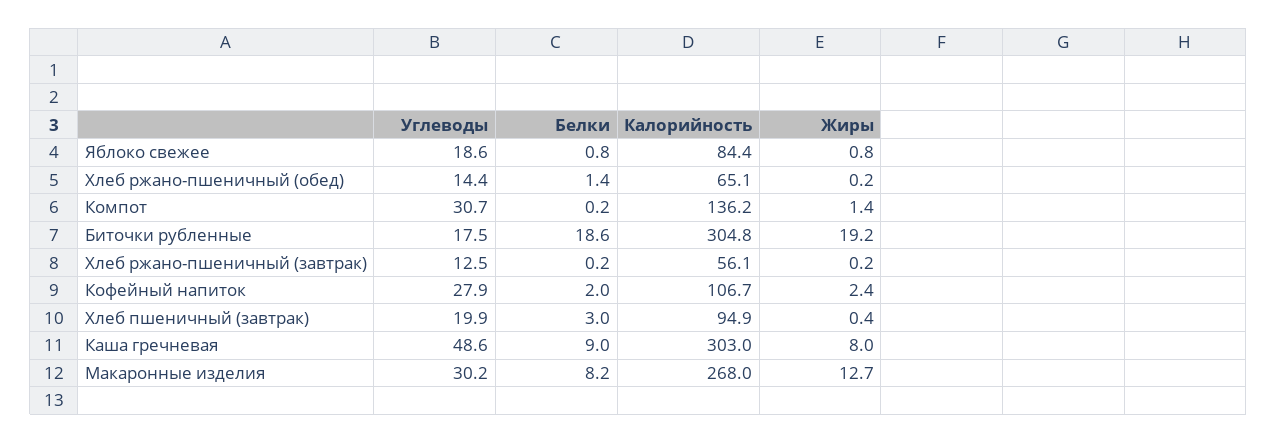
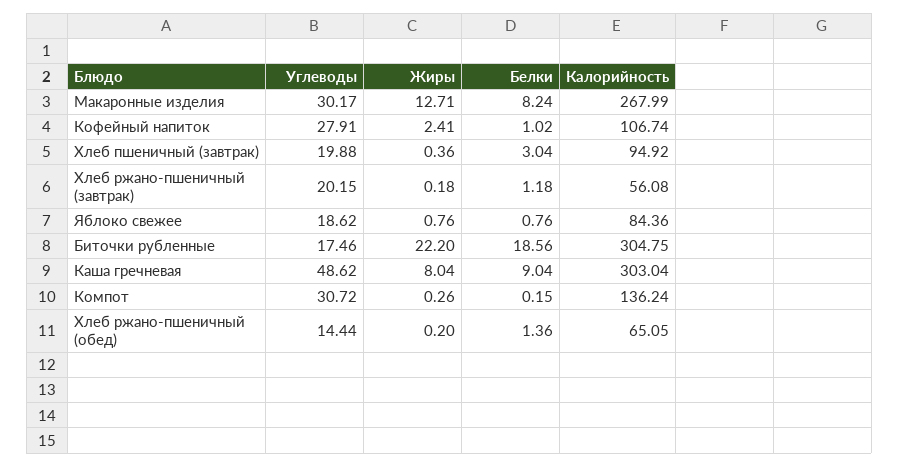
Жиры, Компот: 1.4 -> 0.26
Жиры, Биточки рубленные: 19.2 -> 22.2
Углеводы, Хлеб ржано-пшеничный (завтрак): 12.5 -> 20.15
Белки, Хлеб ржано-пшеничный (завтрак): 0.2 -> 1.18
Белки, Кофейный напиток: 2 -> 1.02

